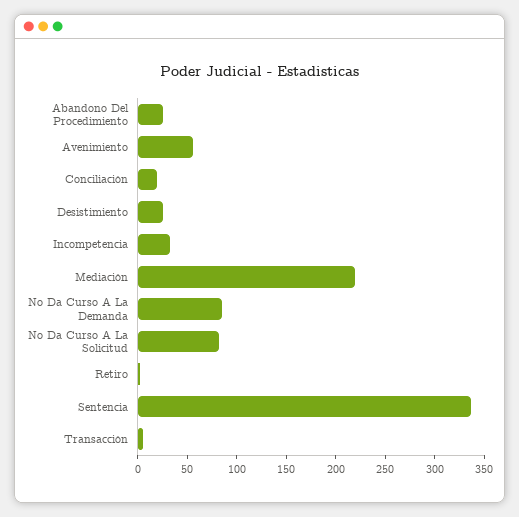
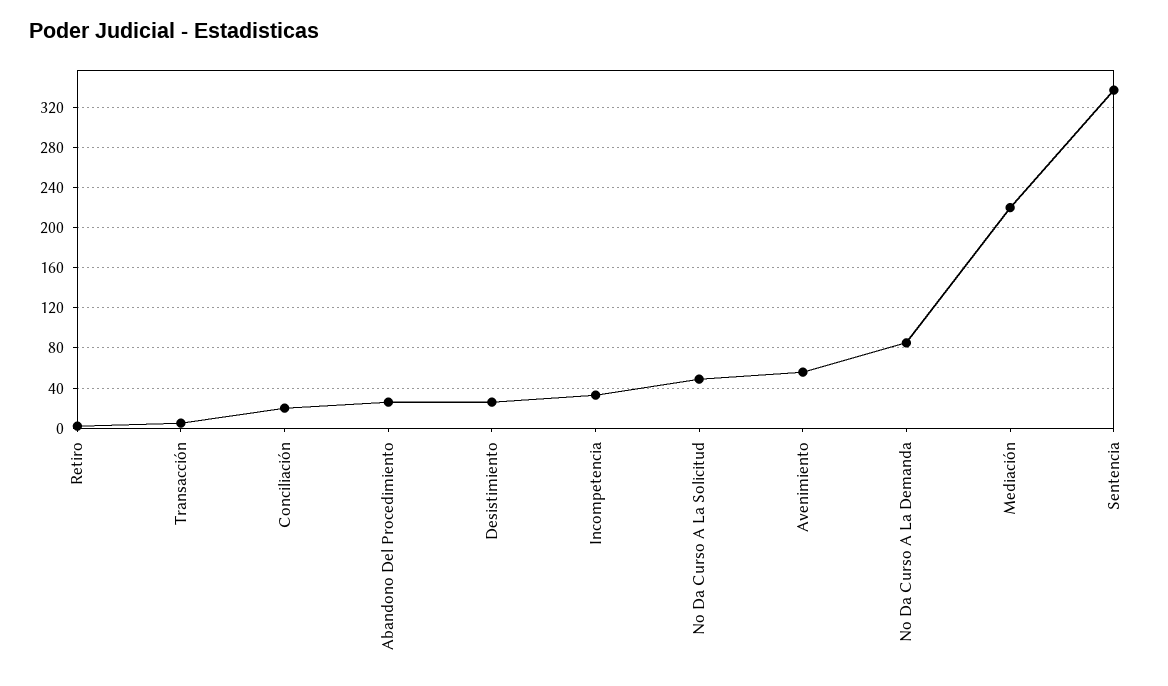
No Da Curso A La Solicitud: 80 -> 50

